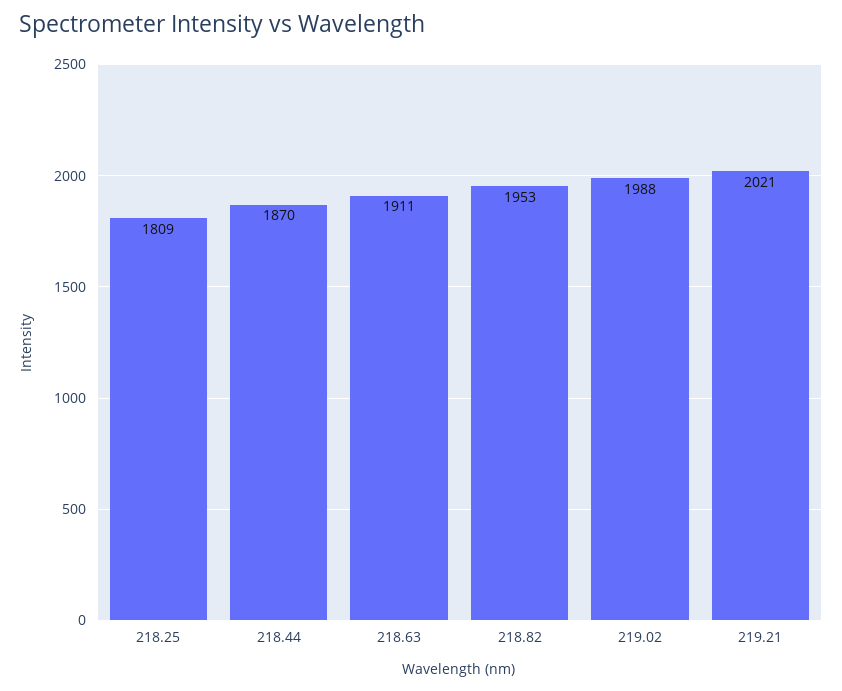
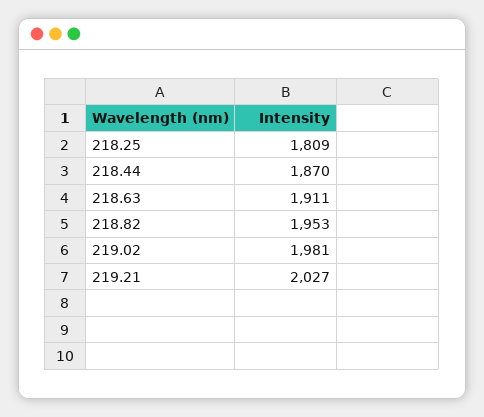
219.02: 1988 -> 1981
219.21: 2021 -> 2027

